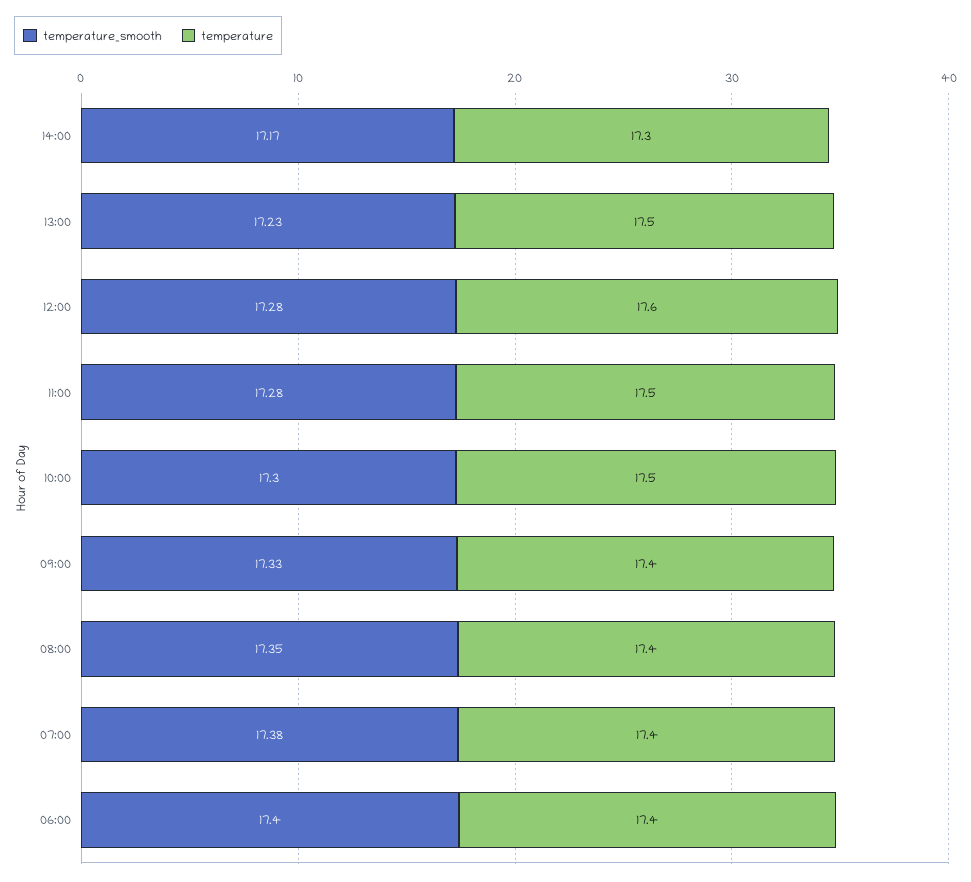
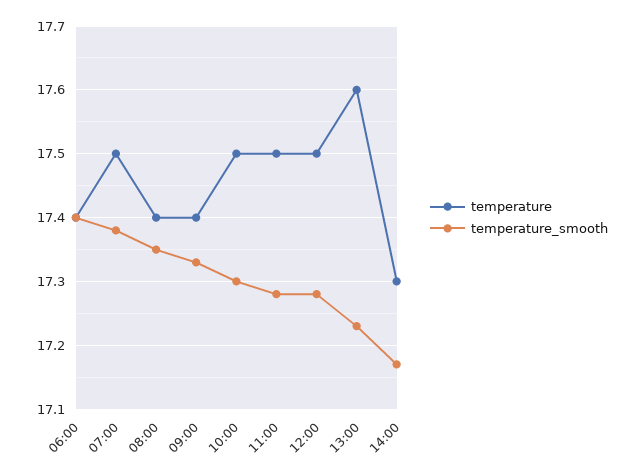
temperature, 13:00: 17.5 -> 17.6
temperature, 12:00: 17.6 -> 17.5
temperature, 07:00: 17.4 -> 17.5

